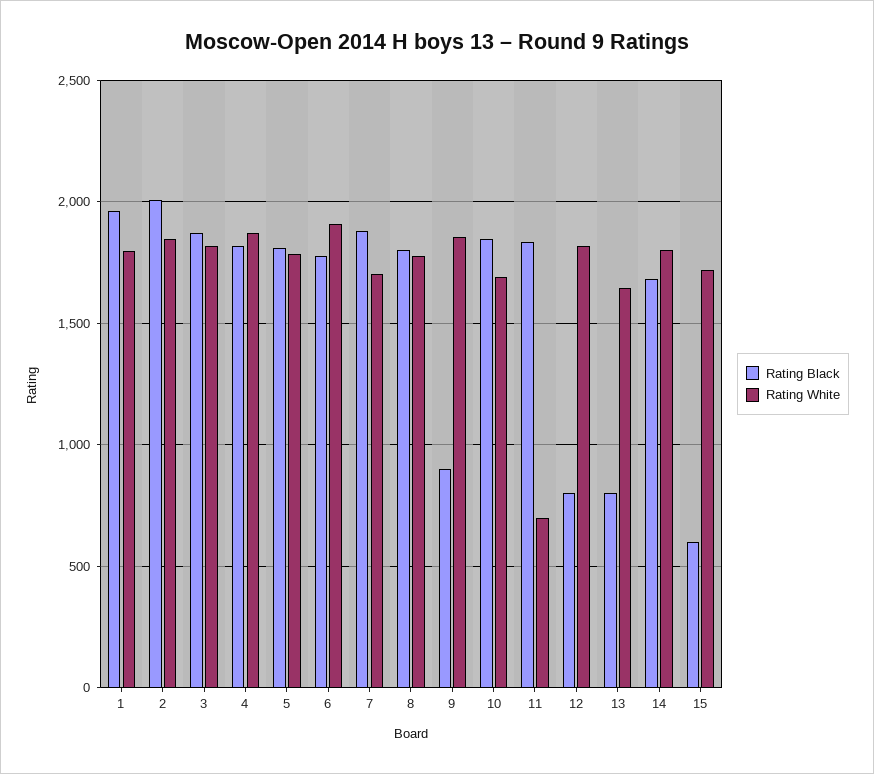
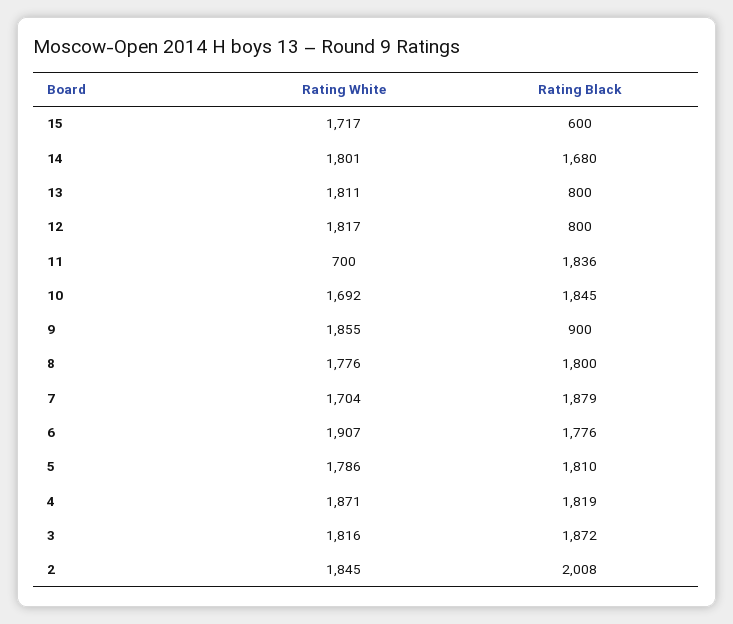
Rating Black, 1: 1950 -> none
Rating White, 1: 1800 -> none
Rating White, 13: 1650 -> 1811

